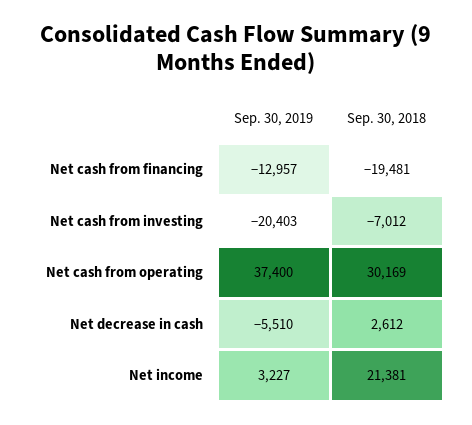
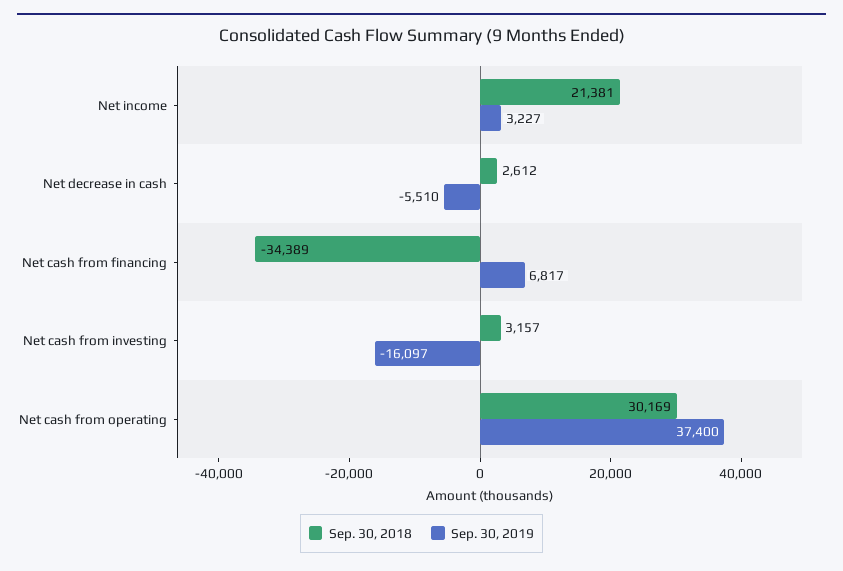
Sep. 30, 2019, Net cash from financing: -12957 -> 6817
Sep. 30, 2018, Net cash from financing: -19481 -> -34389
Sep. 30, 2019, Net cash from investing: -20403 -> -16097
Sep. 30, 2018, Net cash from investing: -7012 -> 3157

